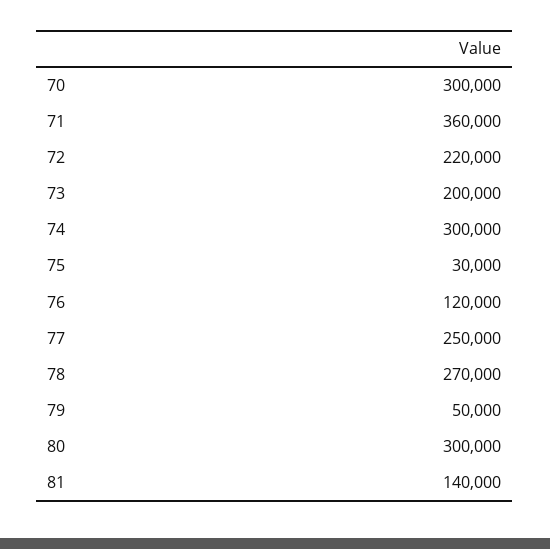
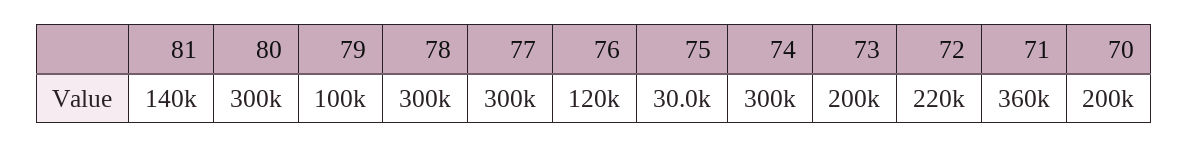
70: 300000 -> 200000
77: 250000 -> 300000
78: 270000 -> 300000
79: 50000 -> 100000

